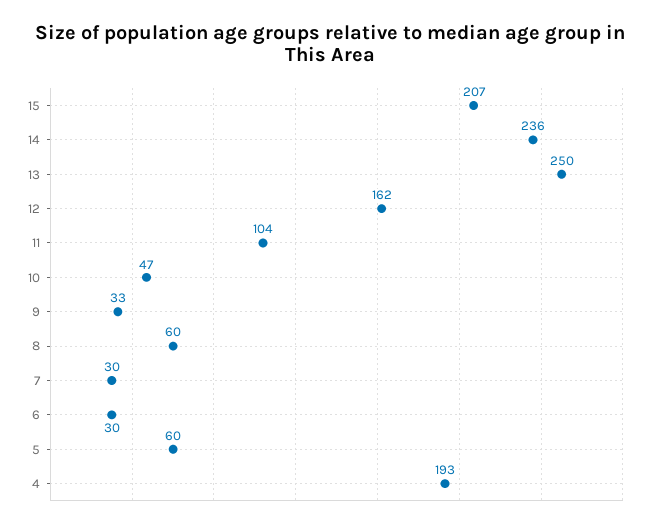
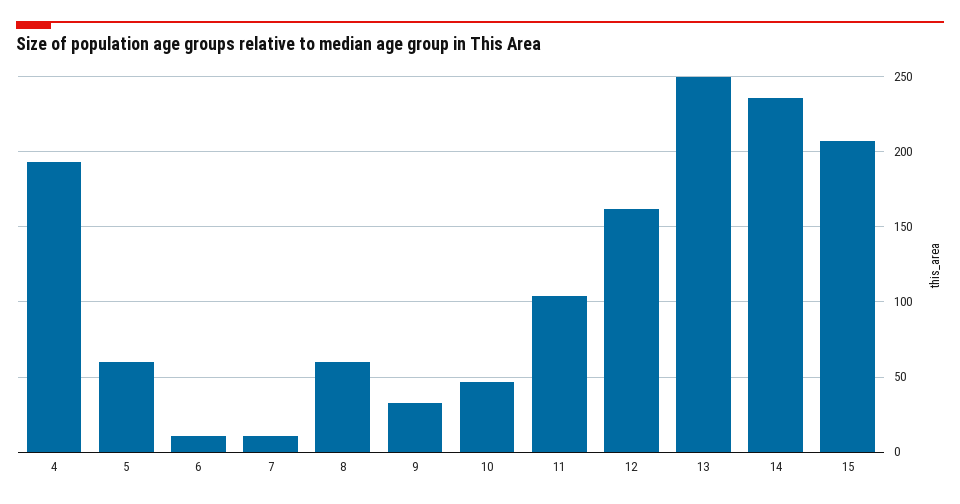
7: 30 -> 10
6: 30 -> 10

